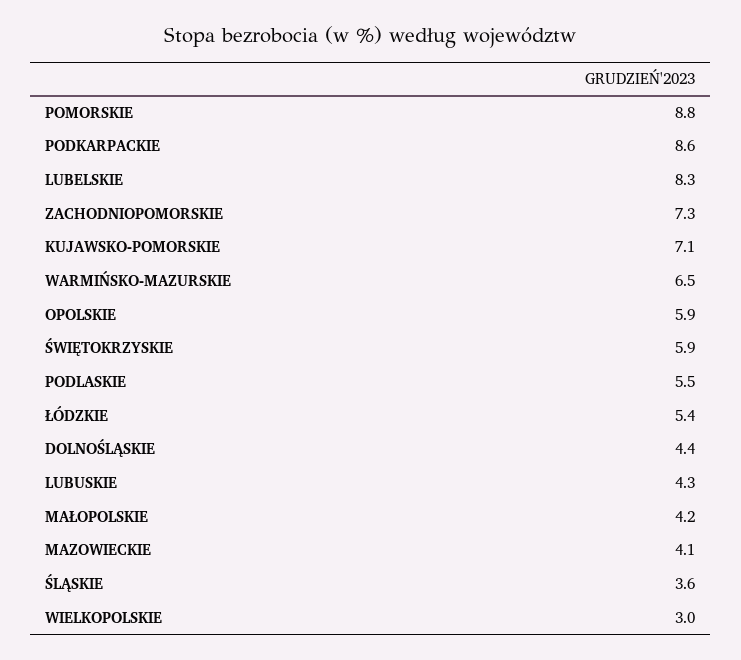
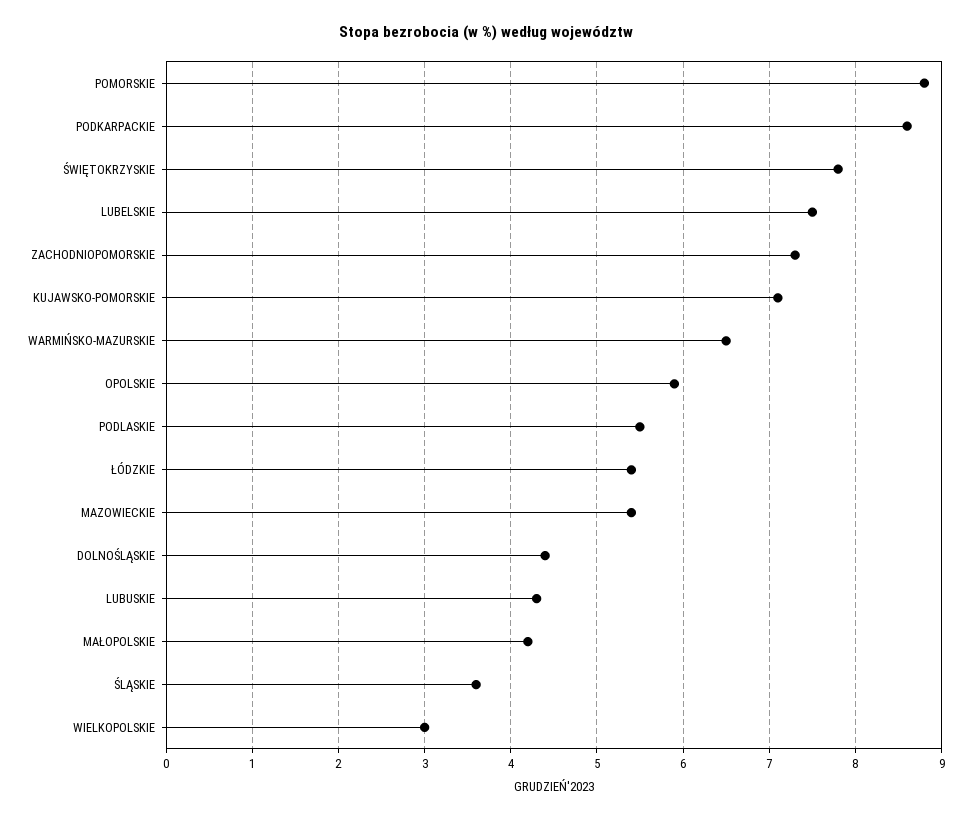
LUBELSKIE: 8.3 -> 7.5
ŚWIĘTOKRZYSKIE: 5.9 -> 7.8
MAZOWIECKIE: 4.1 -> 5.4

